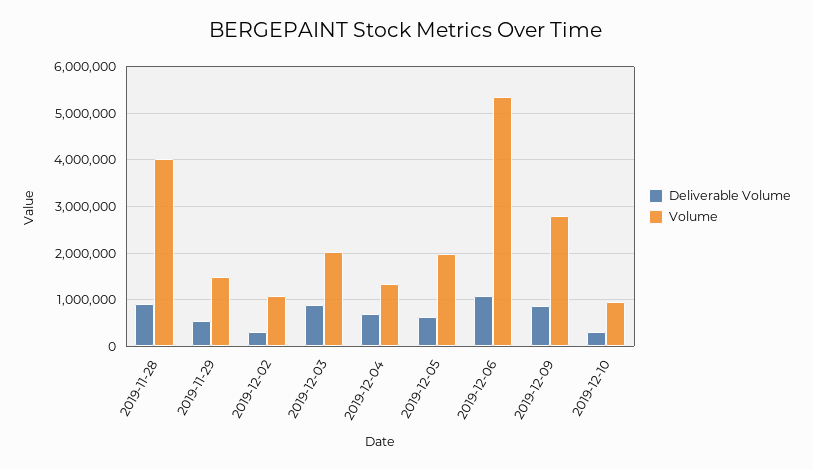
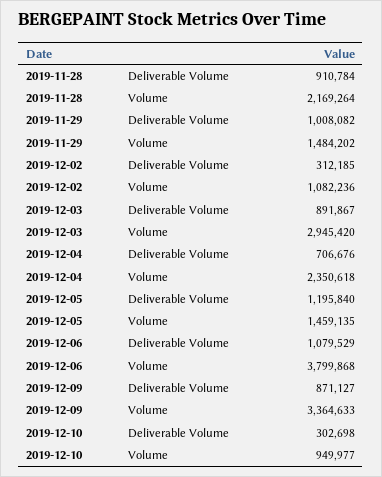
Volume, 2019-11-28: 4000000 -> 2169264
Deliverable Volume, 2019-11-29: 600000 -> 1008082
Volume, 2019-12-03: 2000000 -> 2945420
Volume, 2019-12-04: 1400000 -> 2350618
Deliverable Volume, 2019-12-05: 600000 -> 1195840
Volume, 2019-12-05: 2000000 -> 1459135
Volume, 2019-12-06: 5400000 -> 3799868
Volume, 2019-12-09: 2800000 -> 3364633

